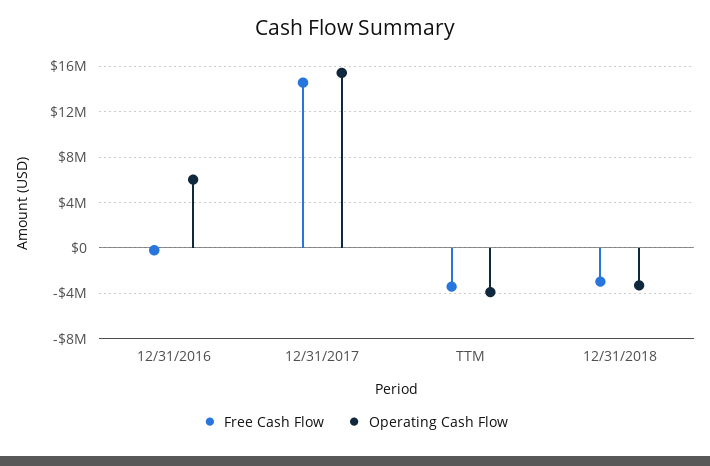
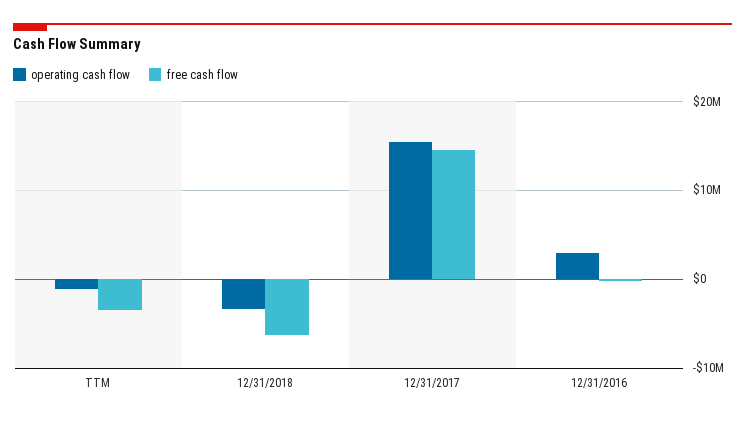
Operating Cash Flow, 12/31/2016: 6000000 -> 3000000
Operating Cash Flow, TTM: -4000000 -> -1000000
Free Cash Flow, 12/31/2018: -3000000 -> -6000000

